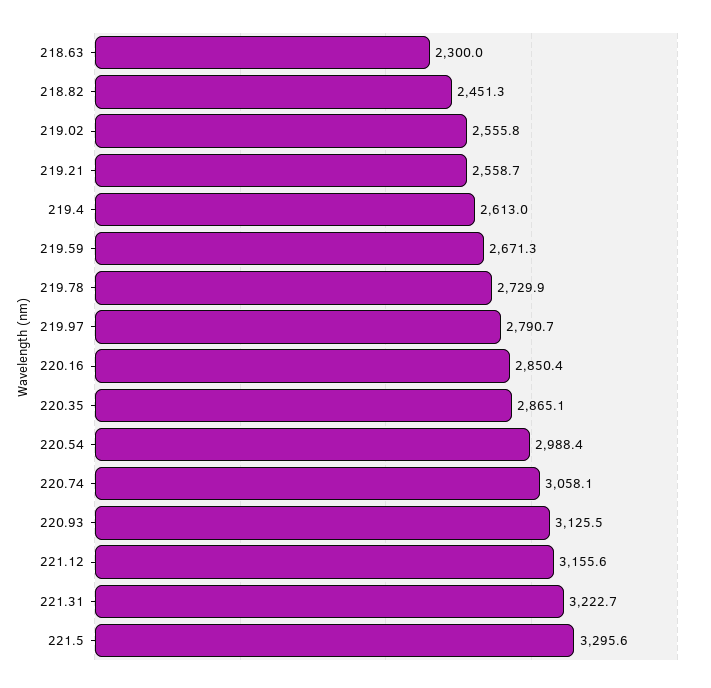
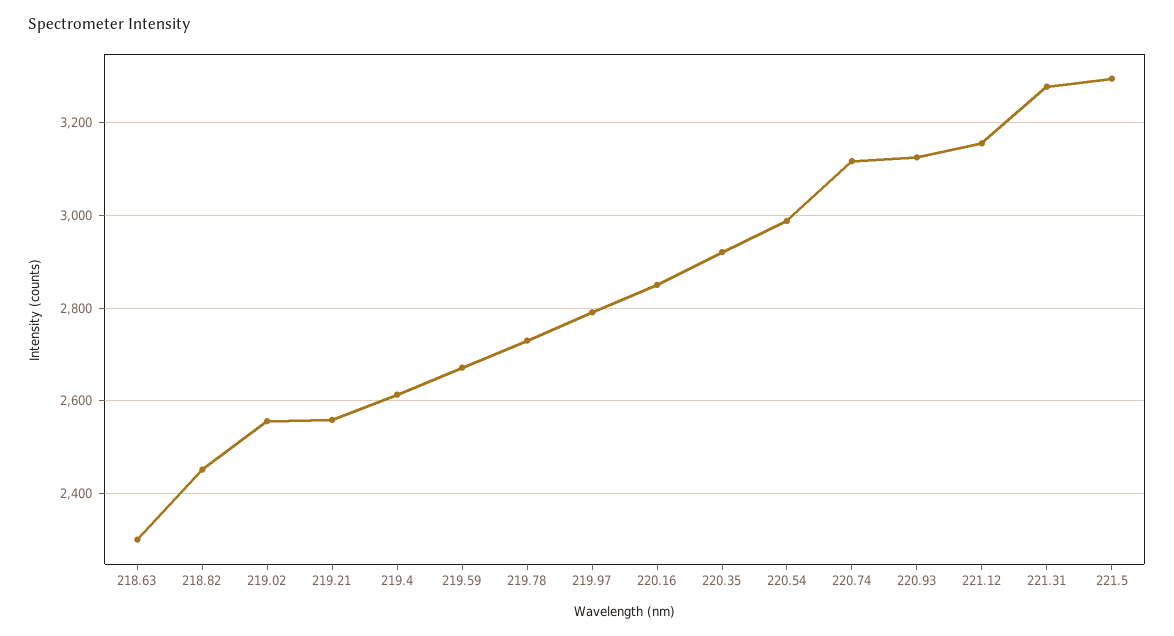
220.35: 2865.1 -> 2920
220.74: 3058.1 -> 3120
221.31: 3222.7 -> 3280

